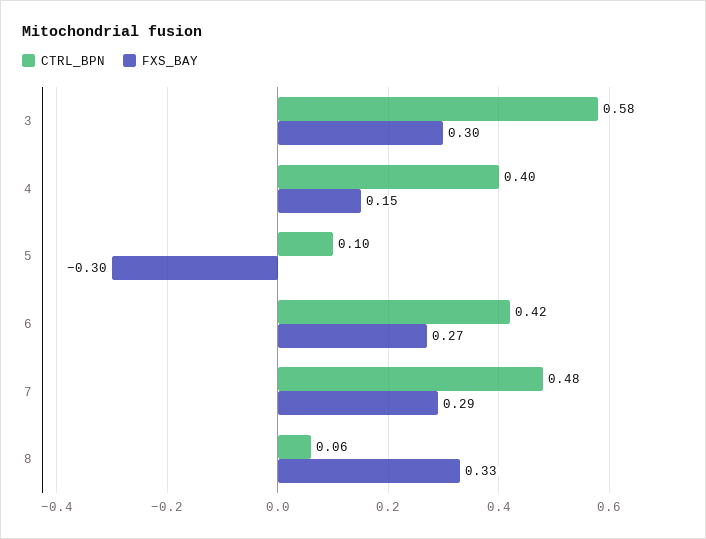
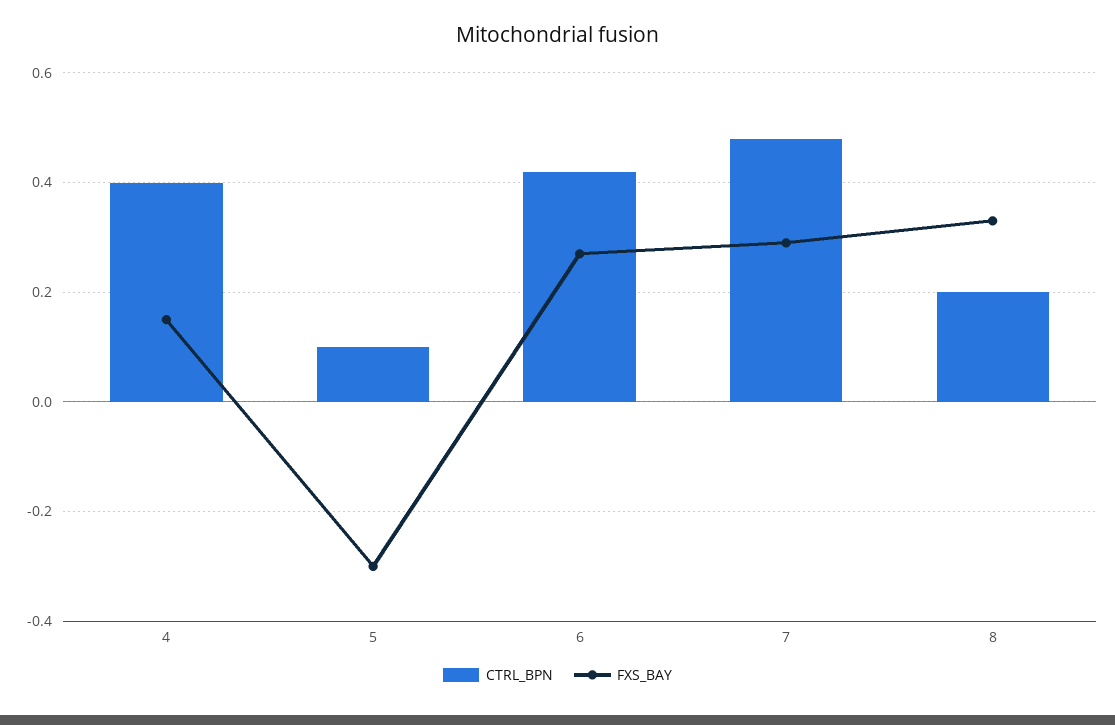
CTRL_BPN, 3: 0.58 -> none
FXS_BAY, 3: 0.3 -> none
CTRL_BPN, 8: 0.06 -> 0.2

